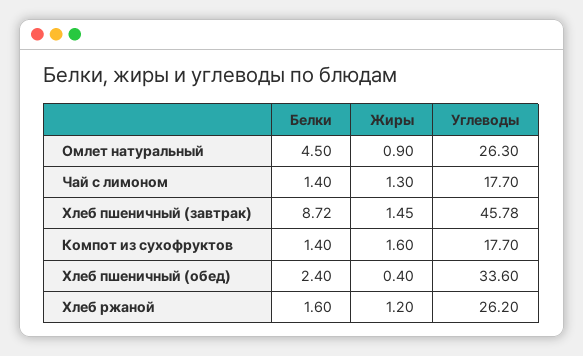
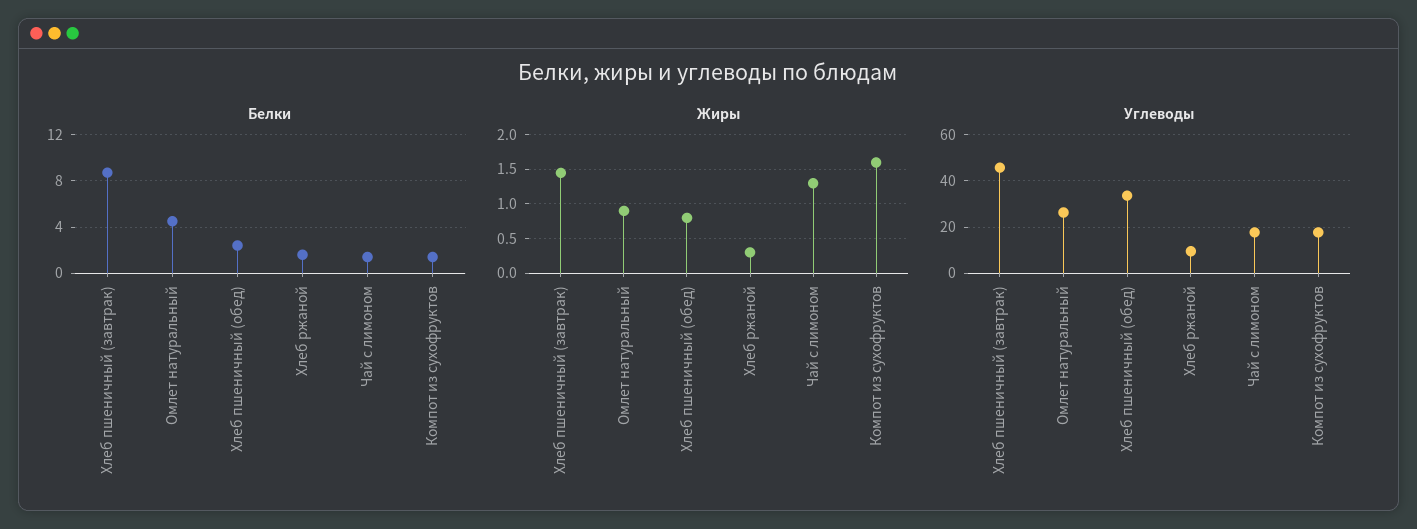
Жиры, Хлеб пшеничный (обед): 0.4 -> 0.8
Жиры, Хлеб ржаной: 1.2 -> 0.3
Углеводы, Хлеб ржаной: 26.2 -> 10

